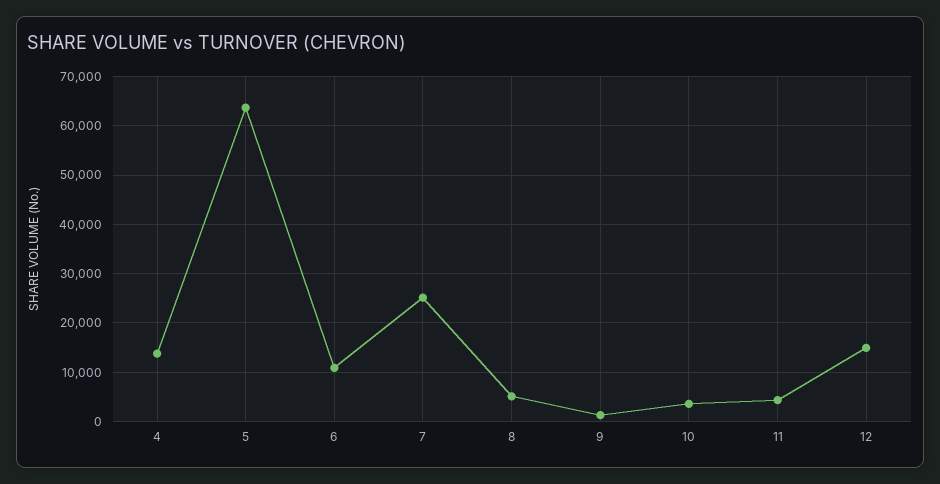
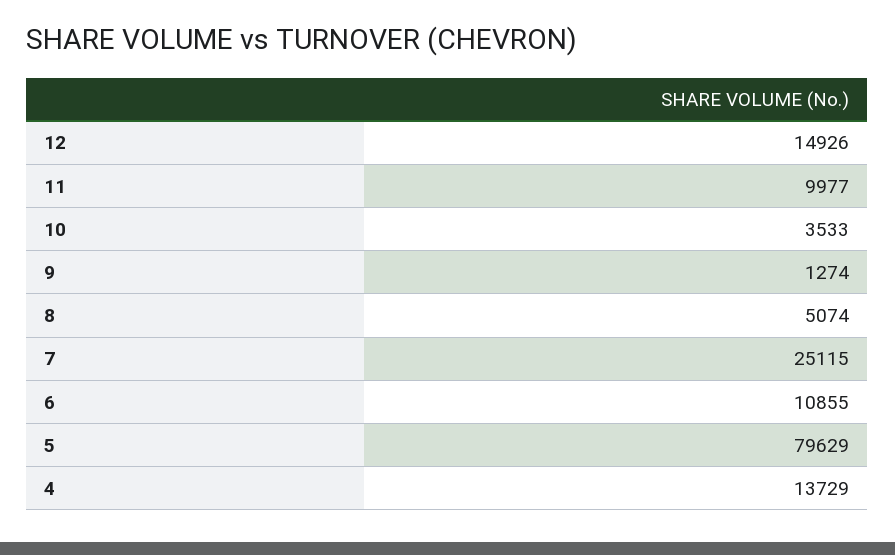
5: 64000 -> 79629
11: 4000 -> 9977

